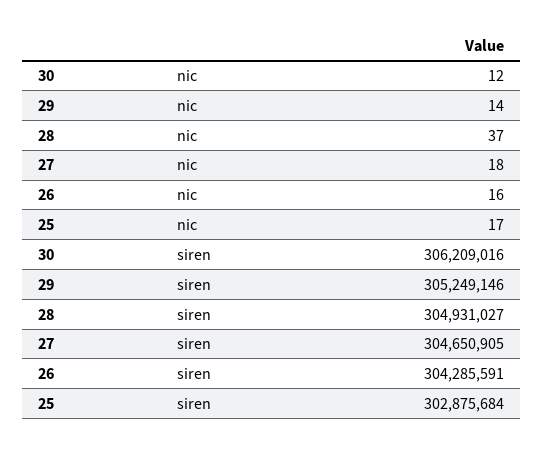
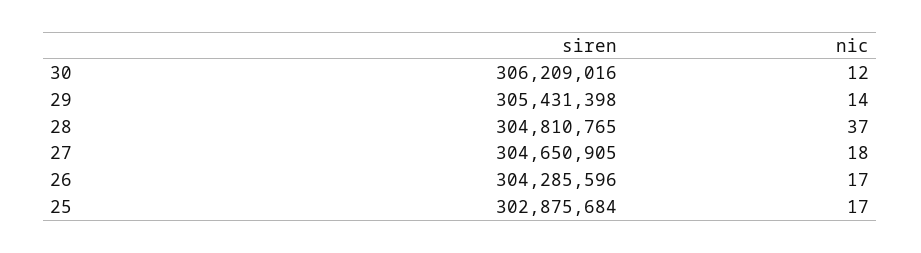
26, nic: 16 -> 17
29, siren: 305249146 -> 305431398
28, siren: 304931027 -> 304810765
26, siren: 304285591 -> 304285596

